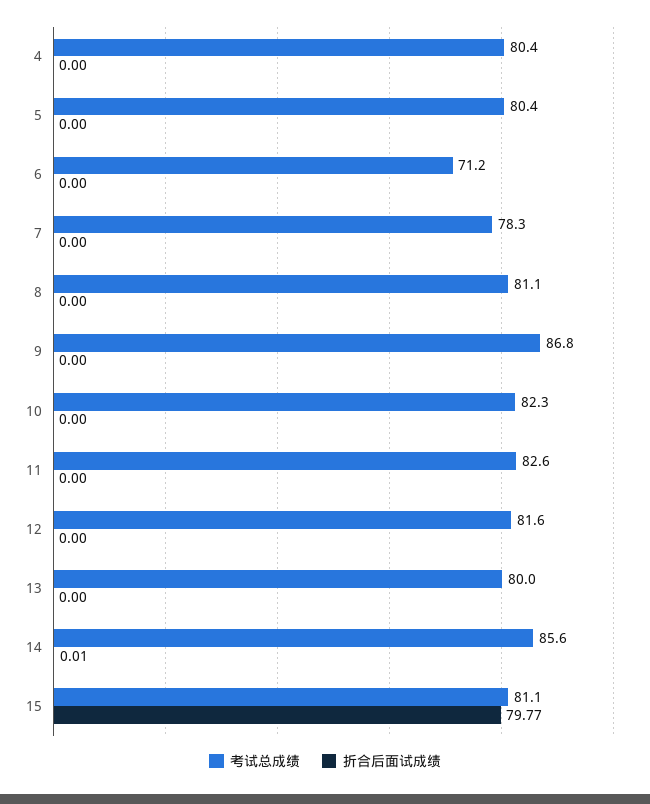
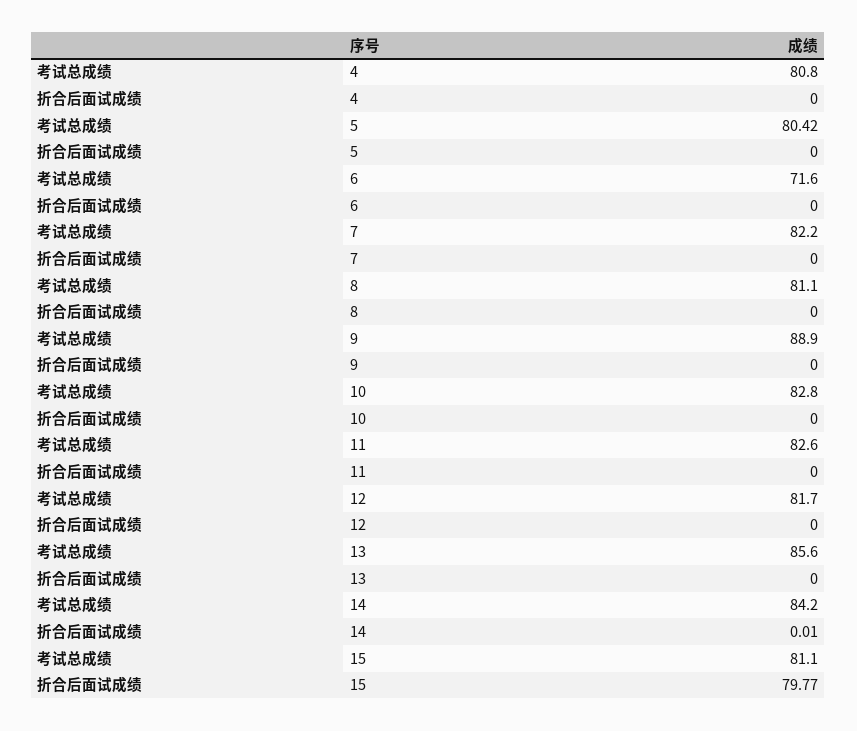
考试总成绩, 4: 80.4 -> 80.8
考试总成绩, 5: 80.4 -> 80.42
考试总成绩, 6: 71.2 -> 71.6
考试总成绩, 7: 78.3 -> 82.2
考试总成绩, 9: 86.8 -> 88.9
考试总成绩, 10: 82.3 -> 82.8
考试总成绩, 12: 81.6 -> 81.7
考试总成绩, 13: 80 -> 85.6
考试总成绩, 14: 85.6 -> 84.2

